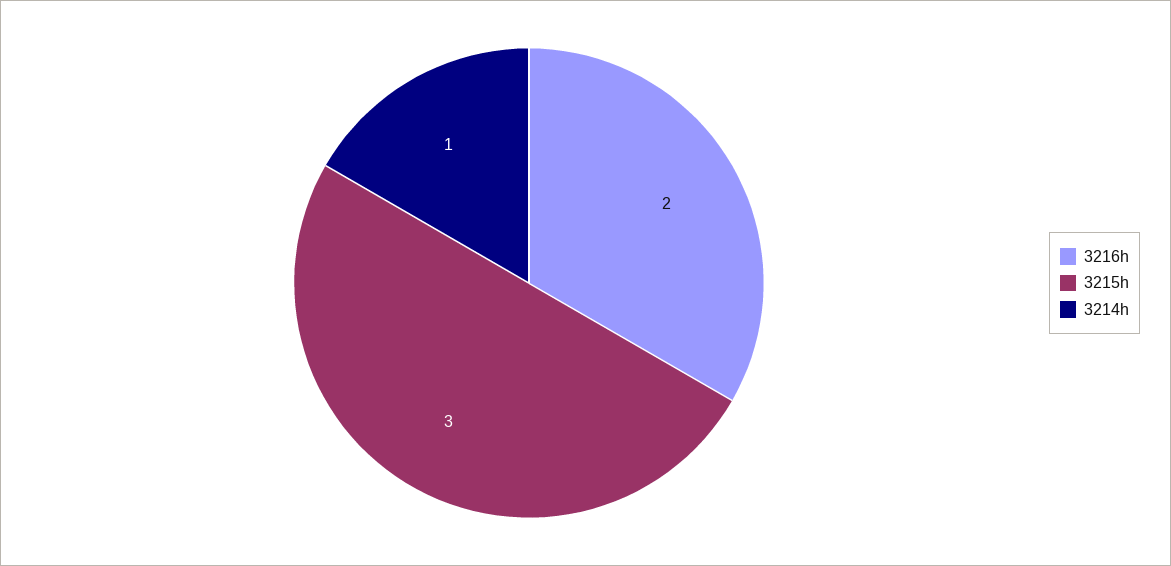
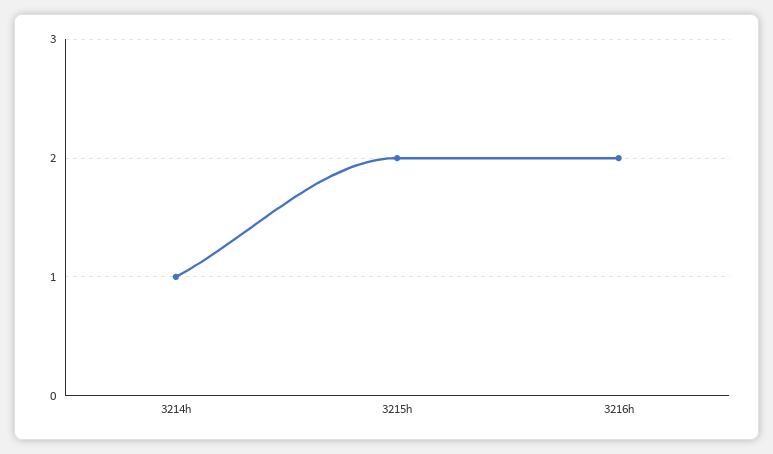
3215h: 3 -> 2

